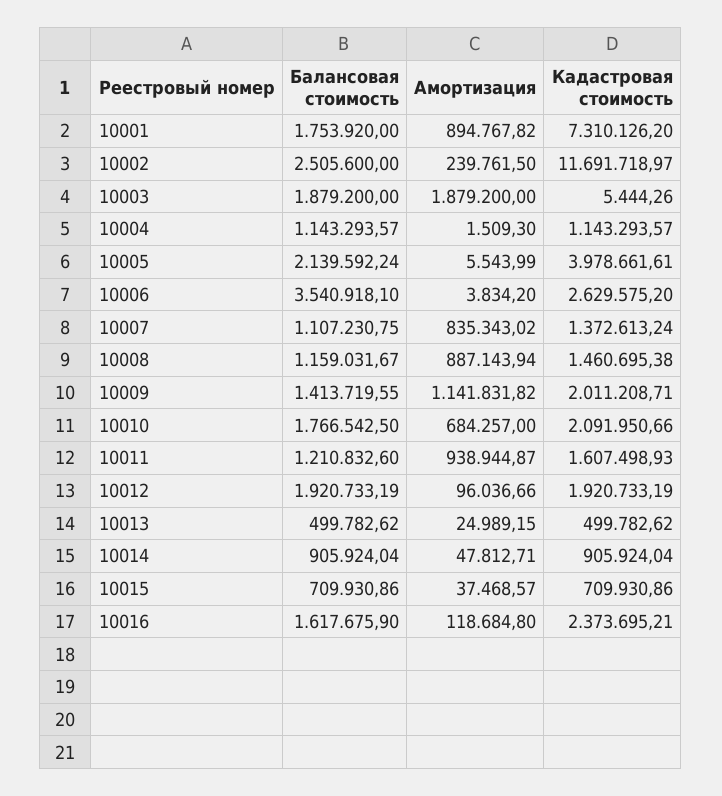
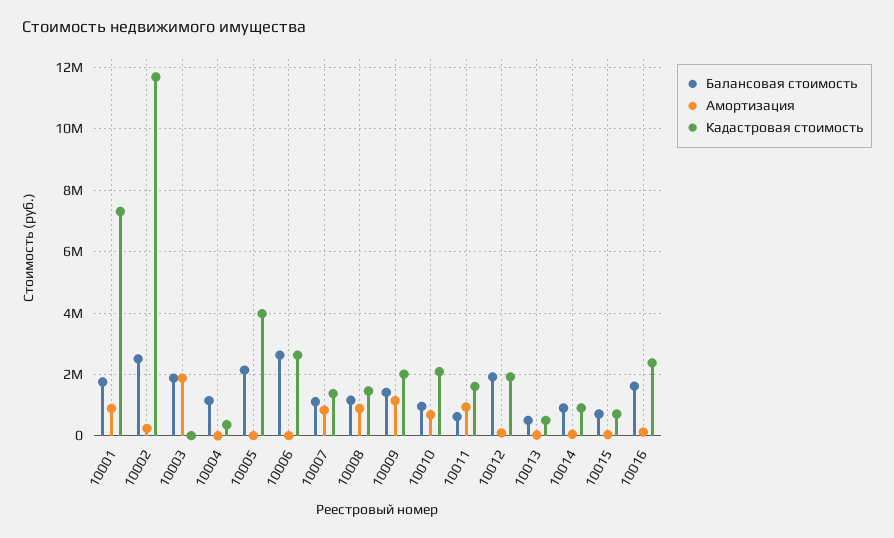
Кадастровая стоимость, 10004: 1143293.57 -> 400000
Балансовая стоимость, 10006: 3540918.1 -> 2600000
Балансовая стоимость, 10010: 1766542.5 -> 1000000
Балансовая стоимость, 10011: 1210832.6 -> 600000

